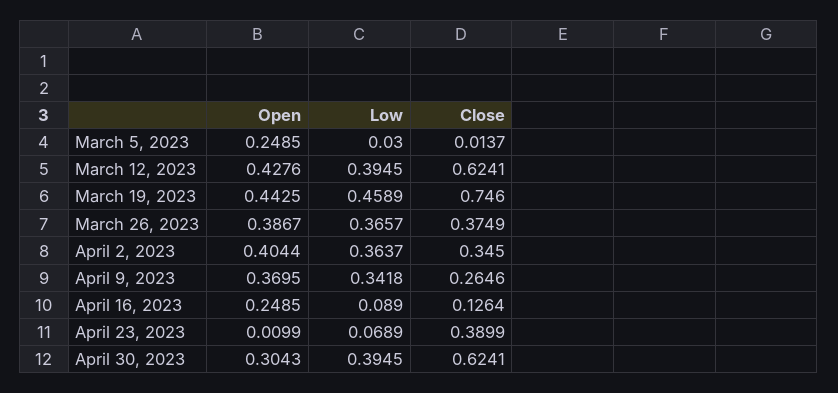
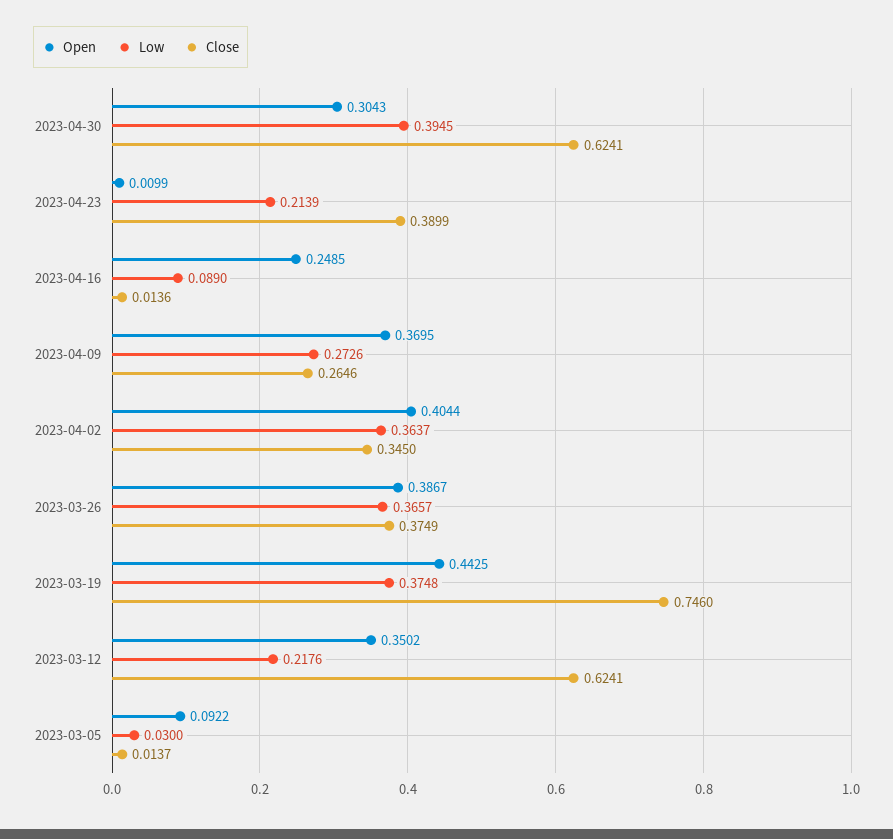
Open, March 5, 2023: 0.2485 -> 0.0922
Open, March 12, 2023: 0.4276 -> 0.3502
Low, March 12, 2023: 0.3945 -> 0.2176
Low, March 19, 2023: 0.4589 -> 0.3748
Low, April 9, 2023: 0.3418 -> 0.2726
Close, April 16, 2023: 0.1264 -> 0.0136
Low, April 23, 2023: 0.0689 -> 0.2139

